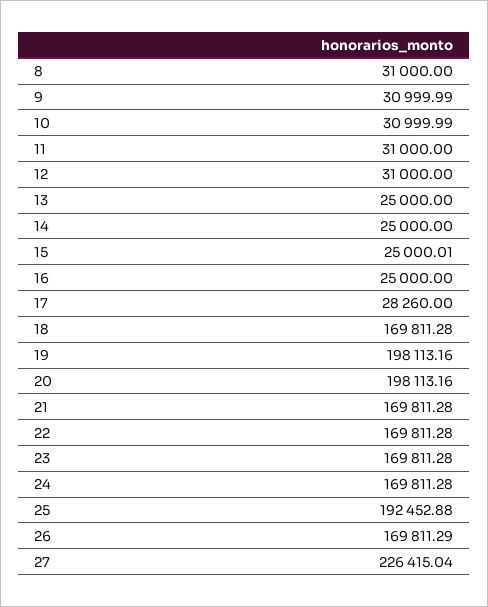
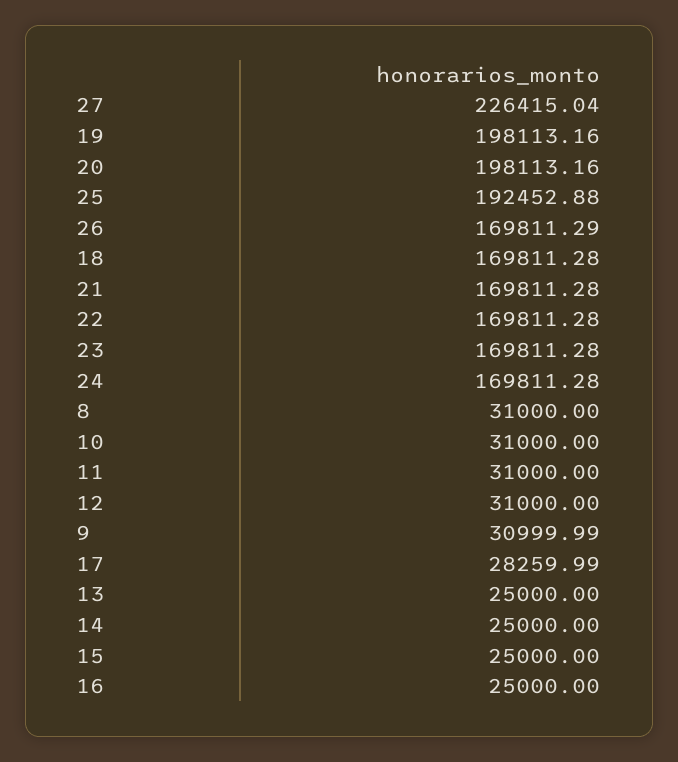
10: 30999.99 -> 31000
15: 25000.01 -> 25000
17: 28260 -> 28259.99

